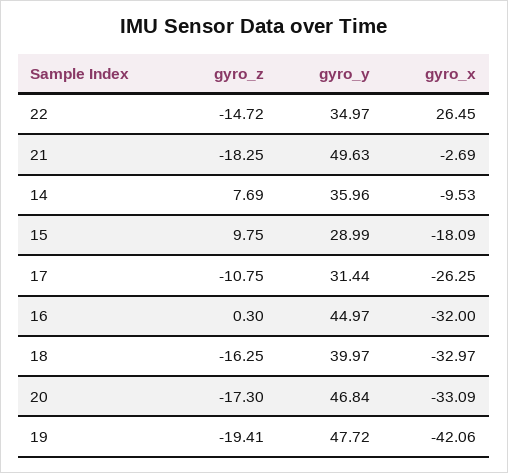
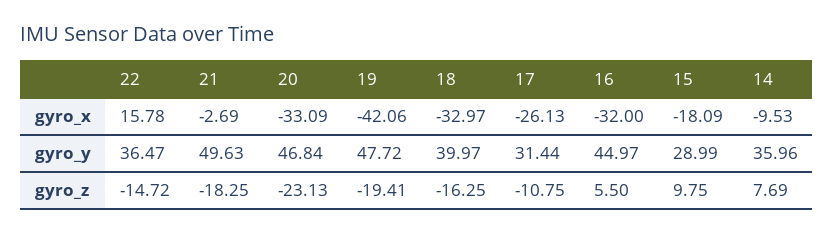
gyro_y, 22: 34.97 -> 36.47
gyro_x, 22: 26.45 -> 15.78
gyro_x, 17: -26.25 -> -26.13
gyro_z, 16: 0.3 -> 5.5
gyro_z, 20: -17.3 -> -23.13

